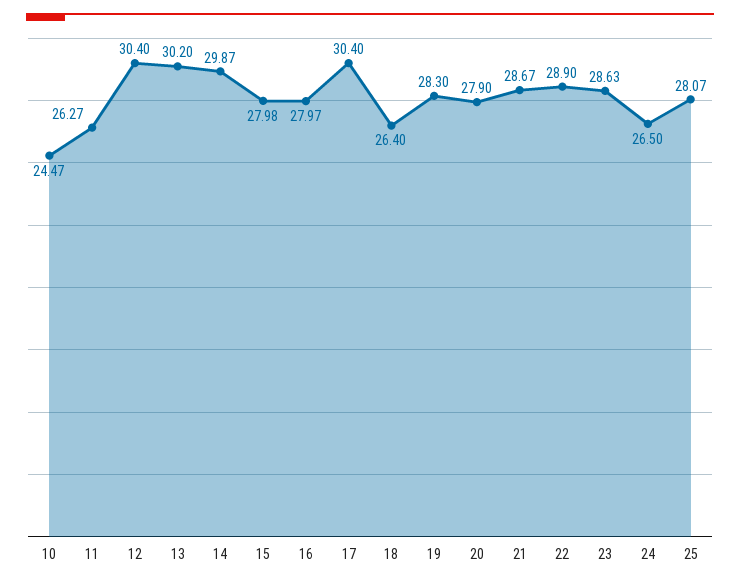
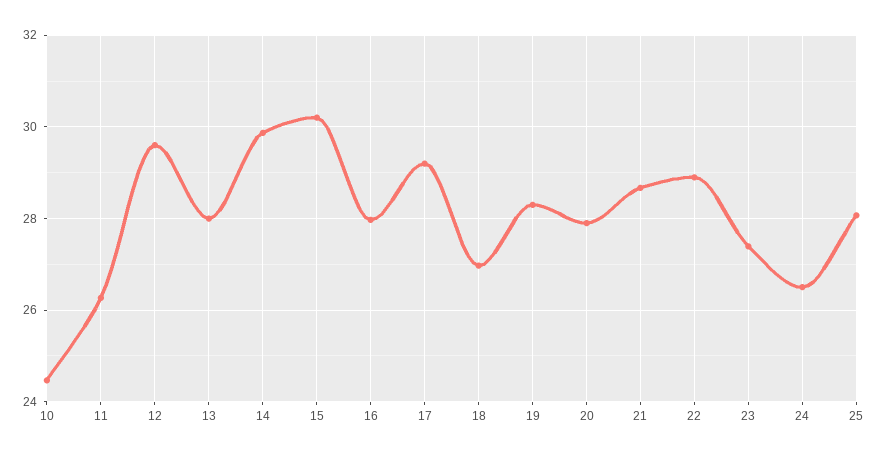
12: 30.4 -> 29.6
13: 30.2 -> 28
15: 27.98 -> 30.2
17: 30.4 -> 29.2
18: 26.4 -> 27
23: 28.63 -> 27.4

